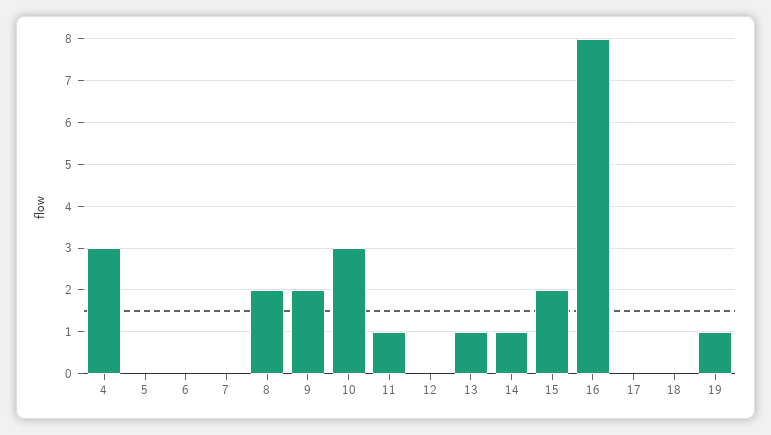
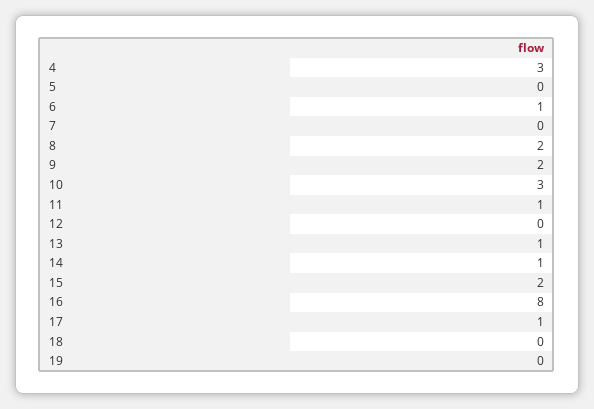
6: 0 -> 1
17: 0 -> 1
19: 1 -> 0

